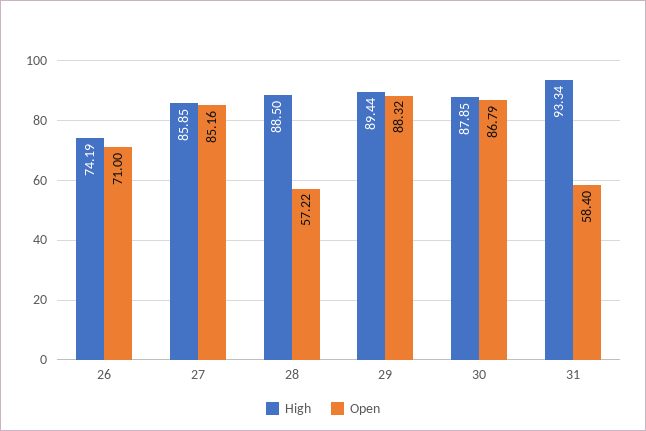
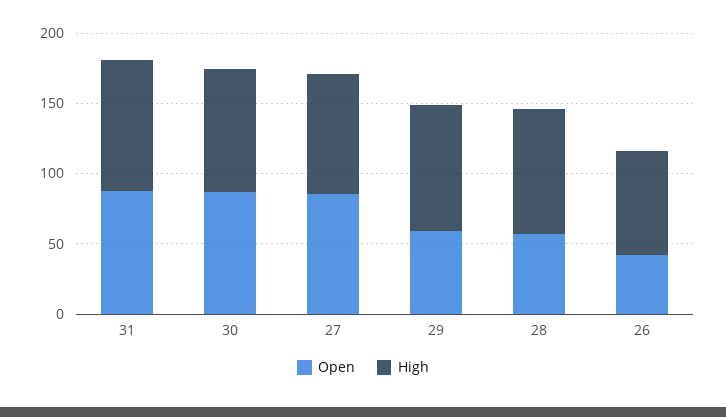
Open, 26: 71 -> 40
Open, 29: 88.32 -> 60
Open, 31: 58.4 -> 90

